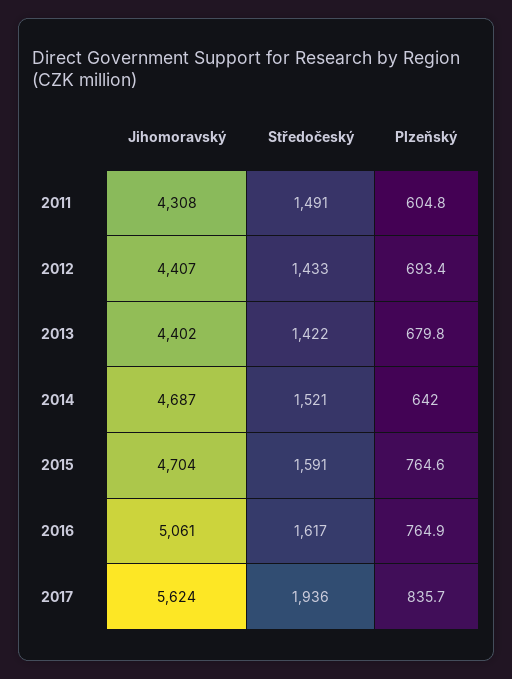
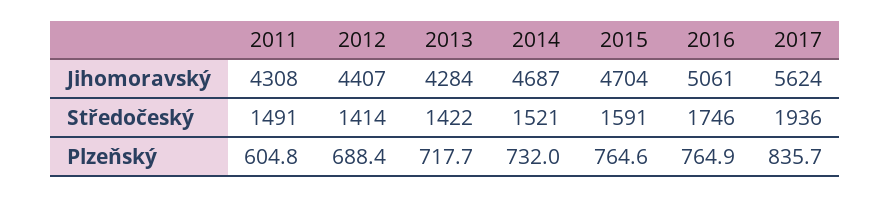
Středočeský, 2012: 1433 -> 1414
Plzeňský, 2012: 693.4 -> 688.4
Jihomoravský, 2013: 4402 -> 4284
Plzeňský, 2013: 679.8 -> 717.7
Plzeňský, 2014: 642 -> 732
Středočeský, 2016: 1617 -> 1746

